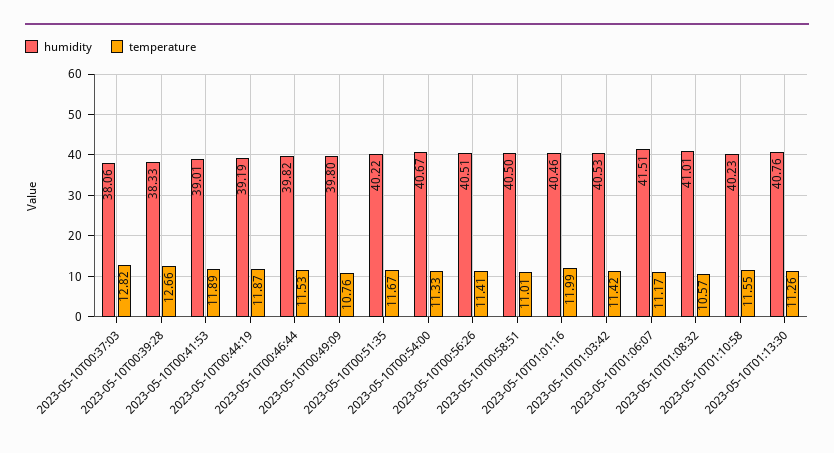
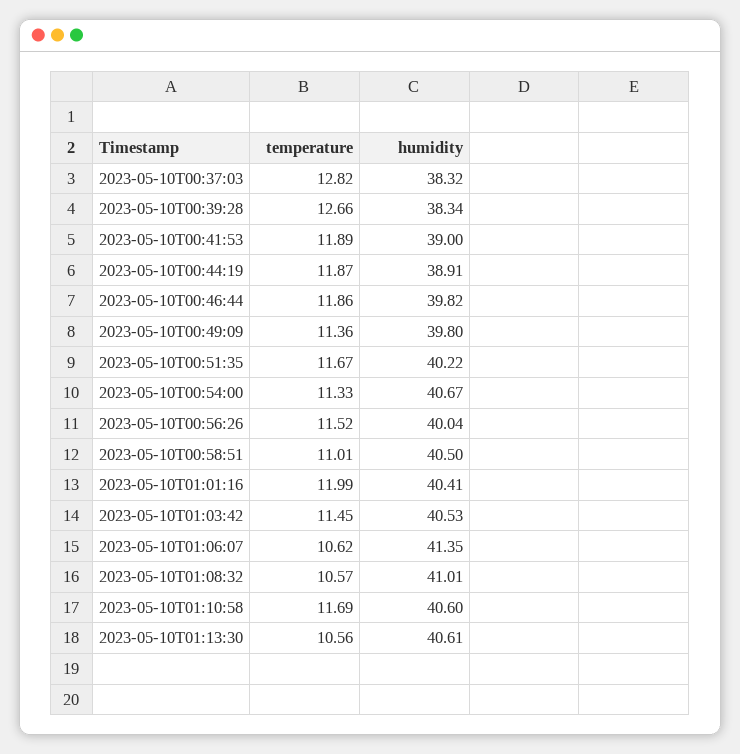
humidity, 2023-05-10T00:37:03: 38.06 -> 38.32
humidity, 2023-05-10T00:39:28: 38.33 -> 38.34
humidity, 2023-05-10T00:41:53: 39.01 -> 39
humidity, 2023-05-10T00:44:19: 39.19 -> 38.91
temperature, 2023-05-10T00:46:44: 11.53 -> 11.86
temperature, 2023-05-10T00:49:09: 10.76 -> 11.36
humidity, 2023-05-10T00:56:26: 40.51 -> 40.04
temperature, 2023-05-10T00:56:26: 11.41 -> 11.52
humidity, 2023-05-10T01:01:16: 40.46 -> 40.41
temperature, 2023-05-10T01:03:42: 11.42 -> 11.45
humidity, 2023-05-10T01:06:07: 41.51 -> 41.35
temperature, 2023-05-10T01:06:07: 11.17 -> 10.62
humidity, 2023-05-10T01:10:58: 40.23 -> 40.6
temperature, 2023-05-10T01:10:58: 11.55 -> 11.69
humidity, 2023-05-10T01:13:30: 40.76 -> 40.61
temperature, 2023-05-10T01:13:30: 11.26 -> 10.56

